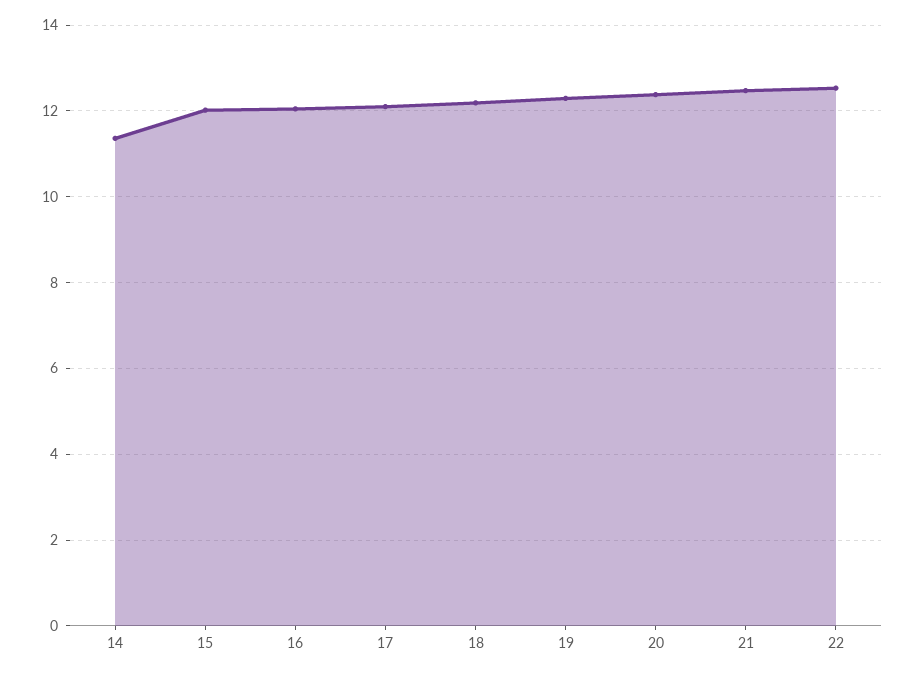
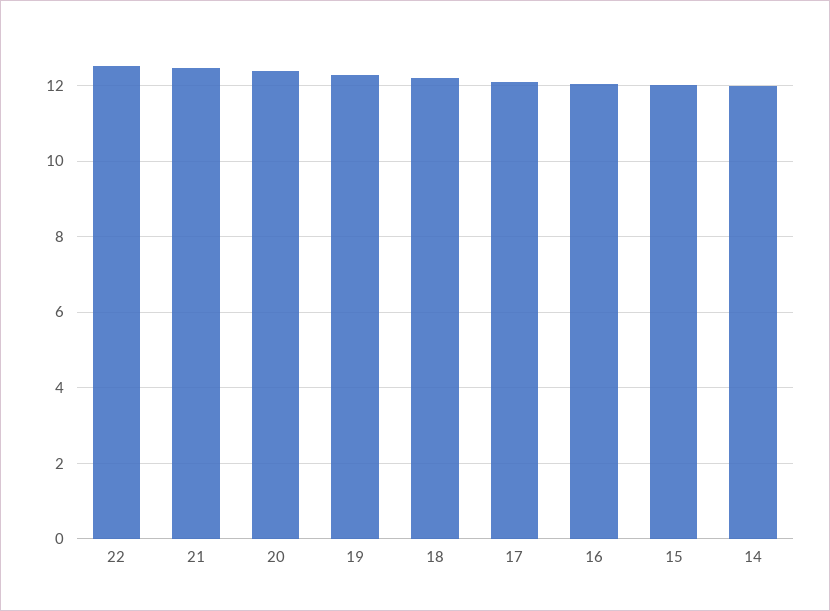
14: 11.4 -> 12

